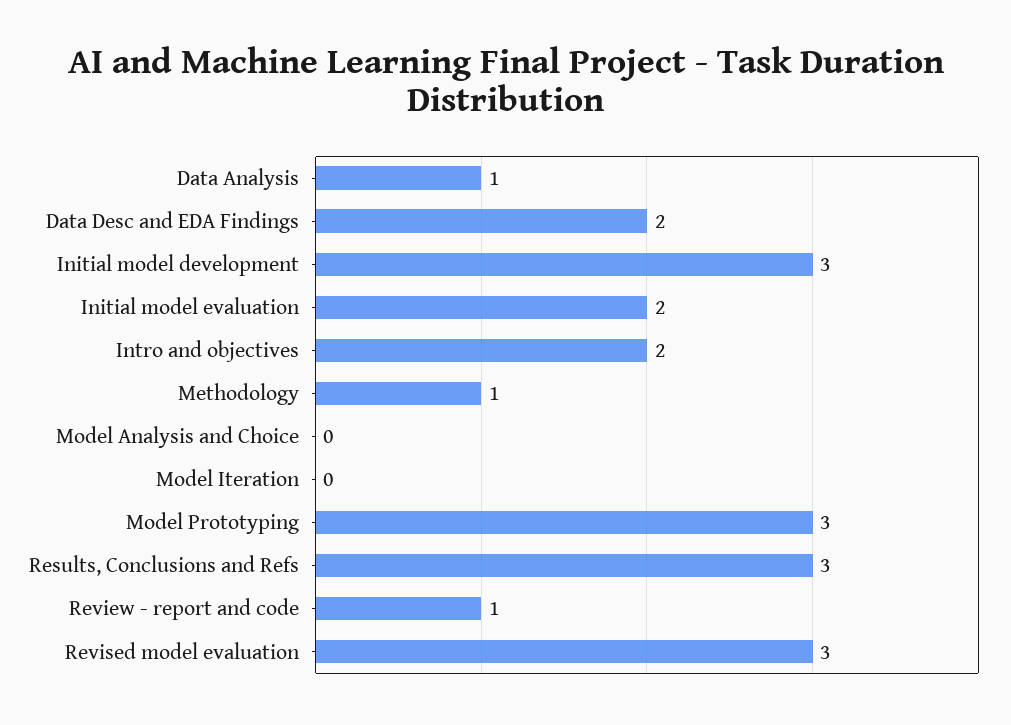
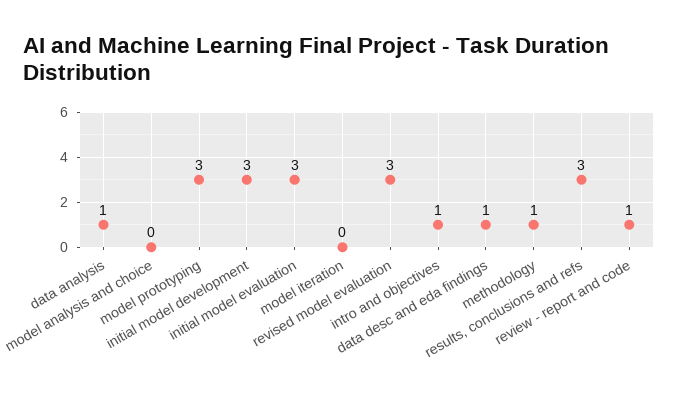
Data Desc and EDA Findings: 2 -> 1
Initial model evaluation: 2 -> 3
Intro and objectives: 2 -> 1

